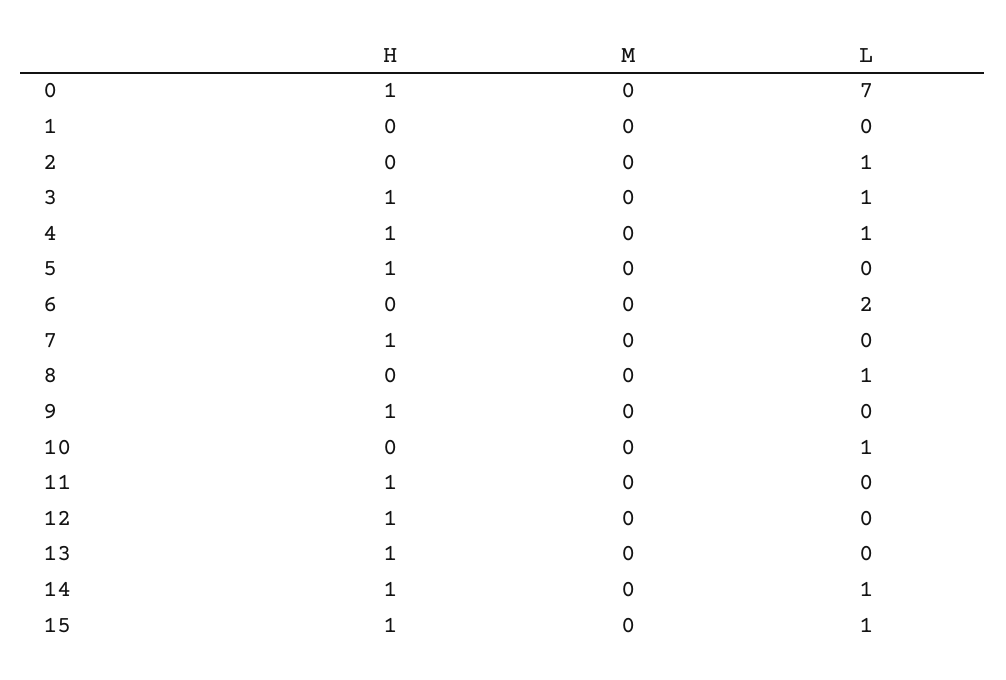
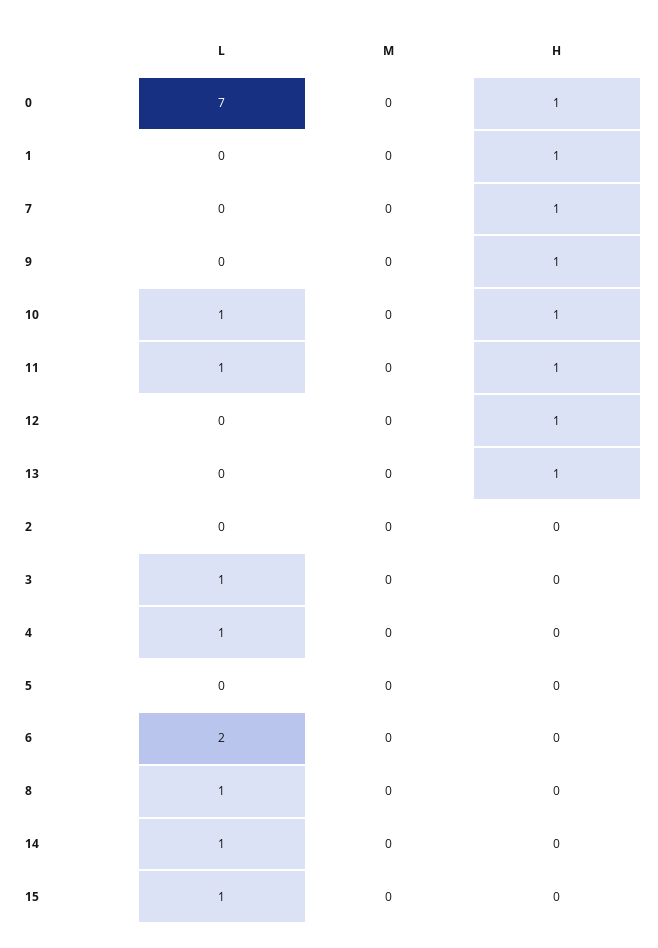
H, 1: 0 -> 1
L, 2: 1 -> 0
H, 3: 1 -> 0
H, 4: 1 -> 0
H, 5: 1 -> 0
H, 10: 0 -> 1
L, 11: 0 -> 1
H, 14: 1 -> 0
H, 15: 1 -> 0

